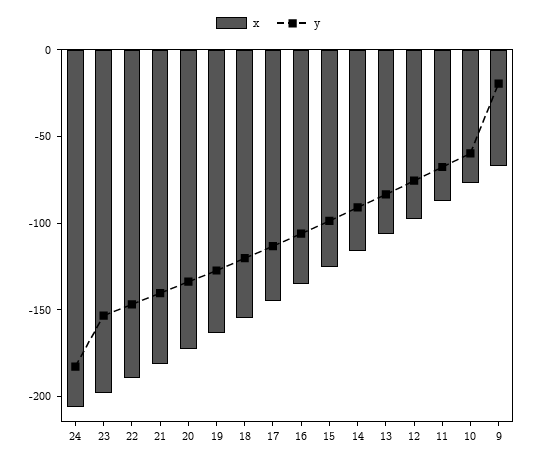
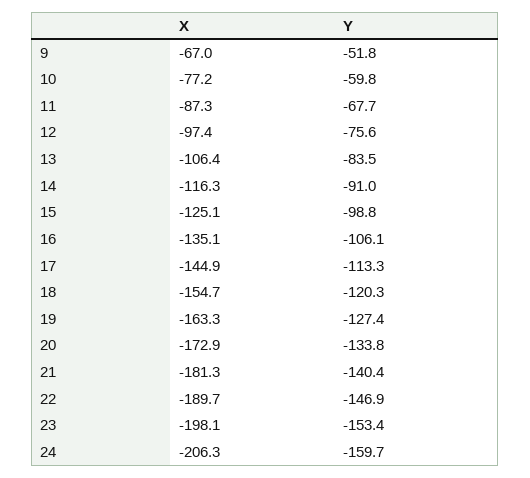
y, 24: -180 -> -159.7
y, 9: -20 -> -51.8

